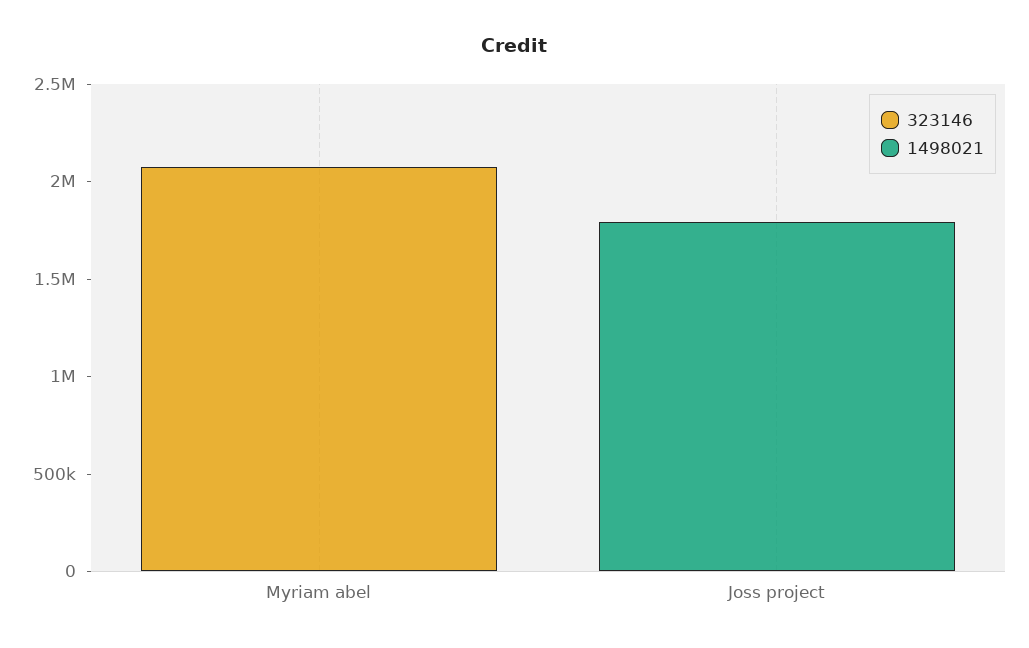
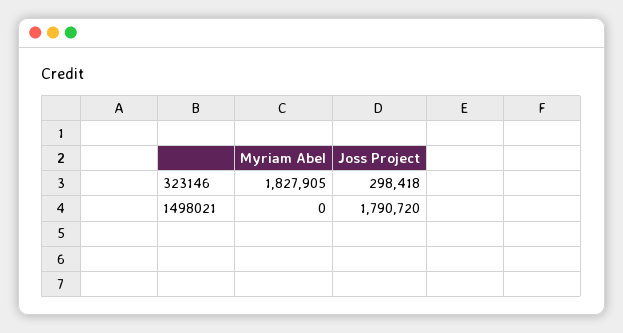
323146, Myriam abel: 2100000 -> 1827905
323146, Joss project: 0 -> 298418

